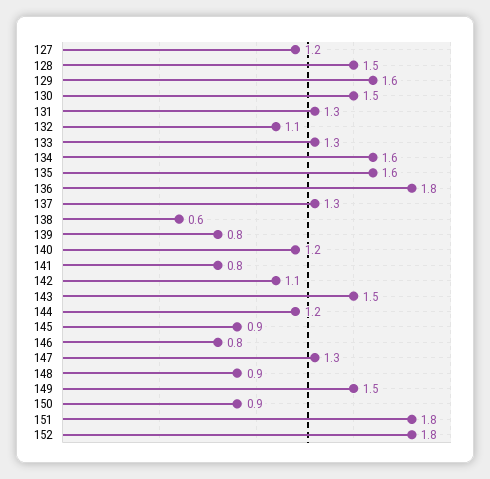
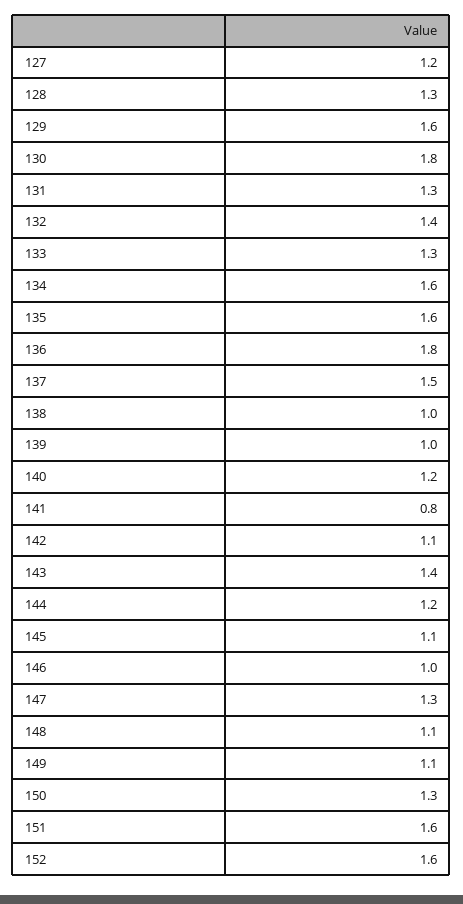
128: 1.5 -> 1.3
130: 1.5 -> 1.8
132: 1.1 -> 1.4
137: 1.3 -> 1.5
138: 0.6 -> 1
139: 0.8 -> 1
143: 1.5 -> 1.4
145: 0.9 -> 1.1
146: 0.8 -> 1
148: 0.9 -> 1.1
149: 1.5 -> 1.1
150: 0.9 -> 1.3
151: 1.8 -> 1.6
152: 1.8 -> 1.6

